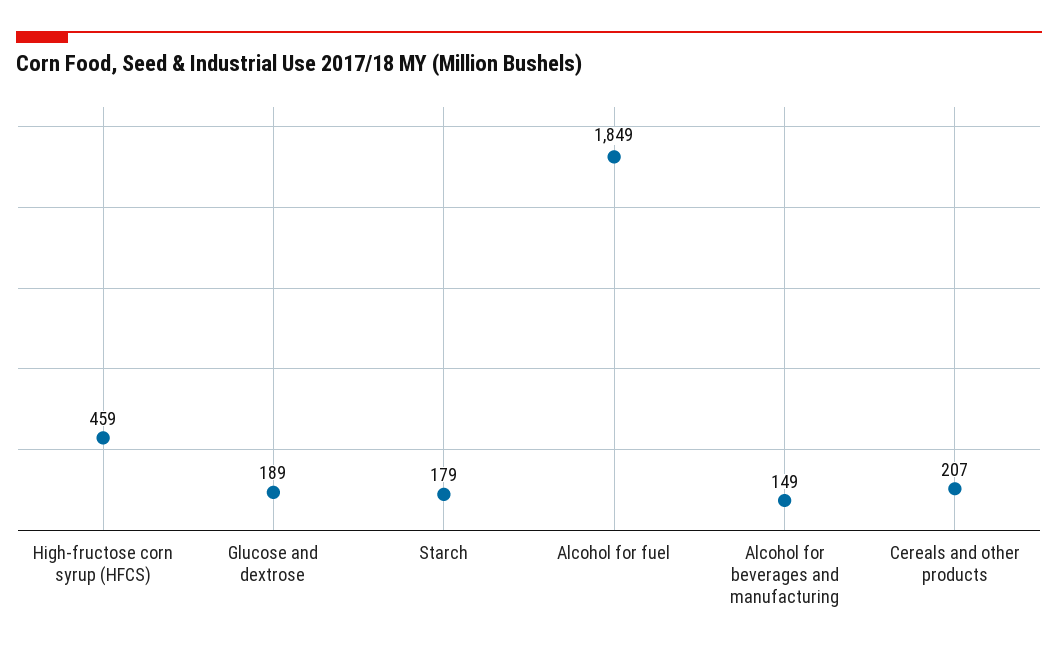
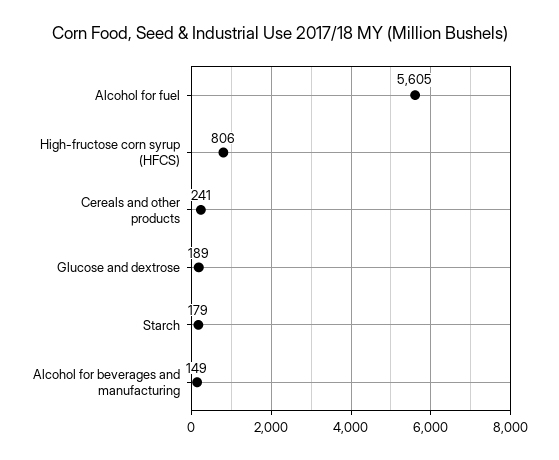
High-fructose corn syrup (HFCS): 459 -> 806
Alcohol for fuel: 1849 -> 5605
Cereals and other products: 207 -> 241

